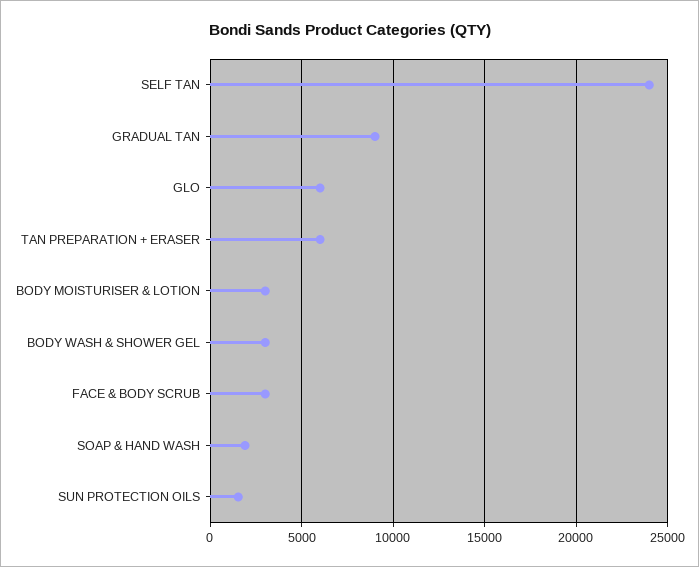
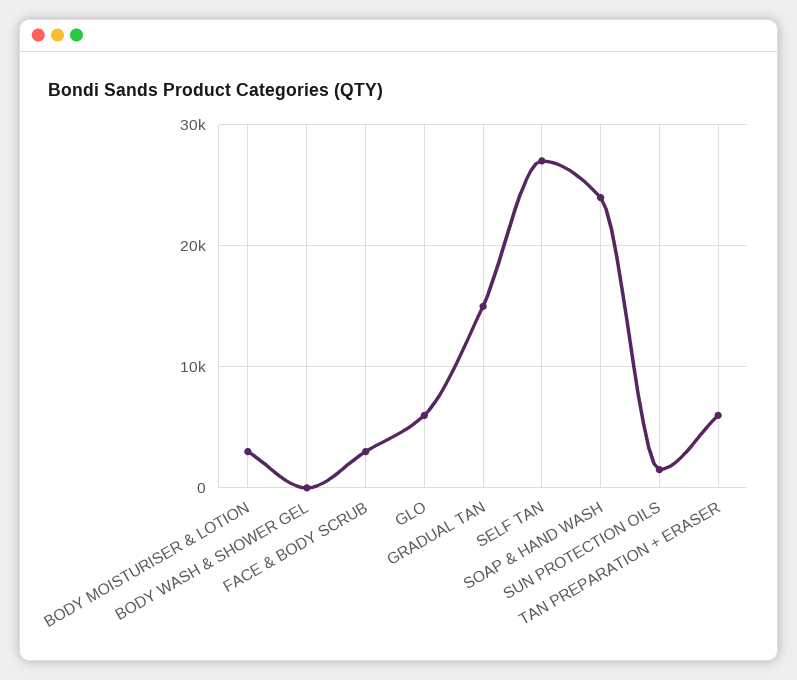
SELF TAN: 24000 -> 27000
GRADUAL TAN: 9000 -> 15000
BODY WASH & SHOWER GEL: 3000 -> 0
SOAP & HAND WASH: 2000 -> 24000

